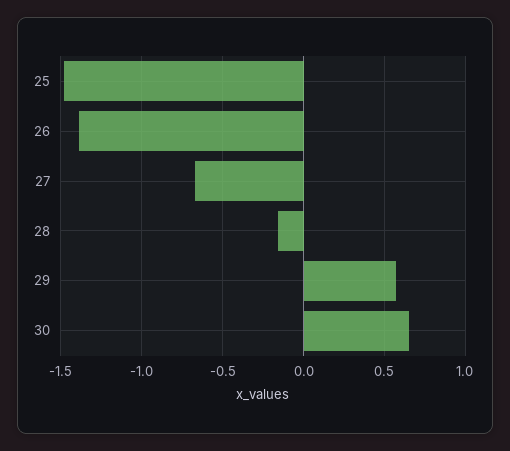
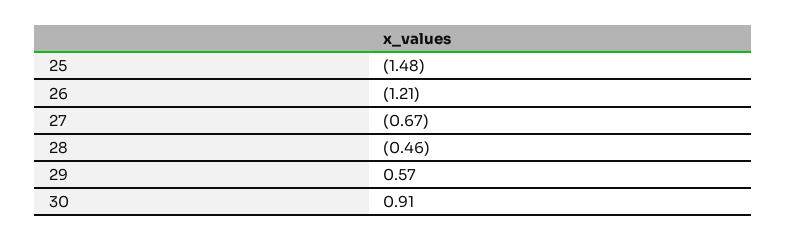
26: -1.4 -> -1.21
28: -0.15 -> -0.46
30: 0.65 -> 0.91

